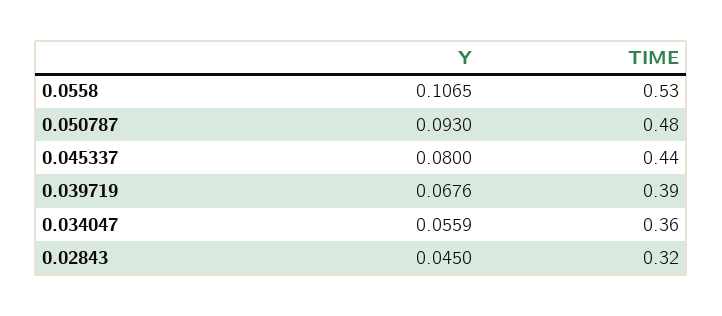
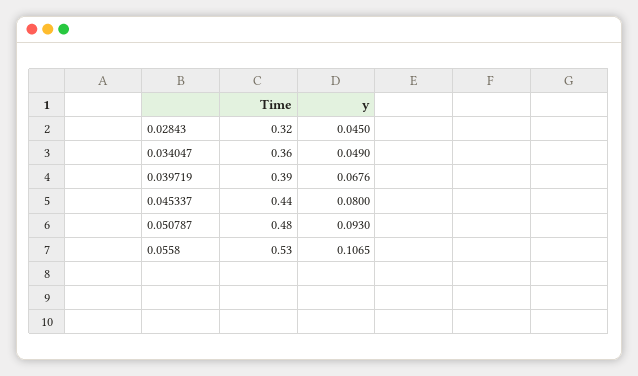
Y, 0.034047: 0.0559 -> 0.049

